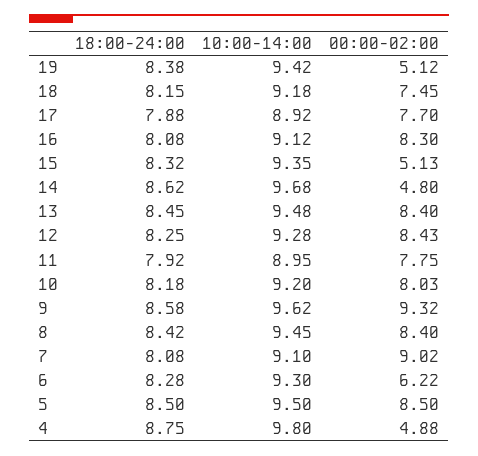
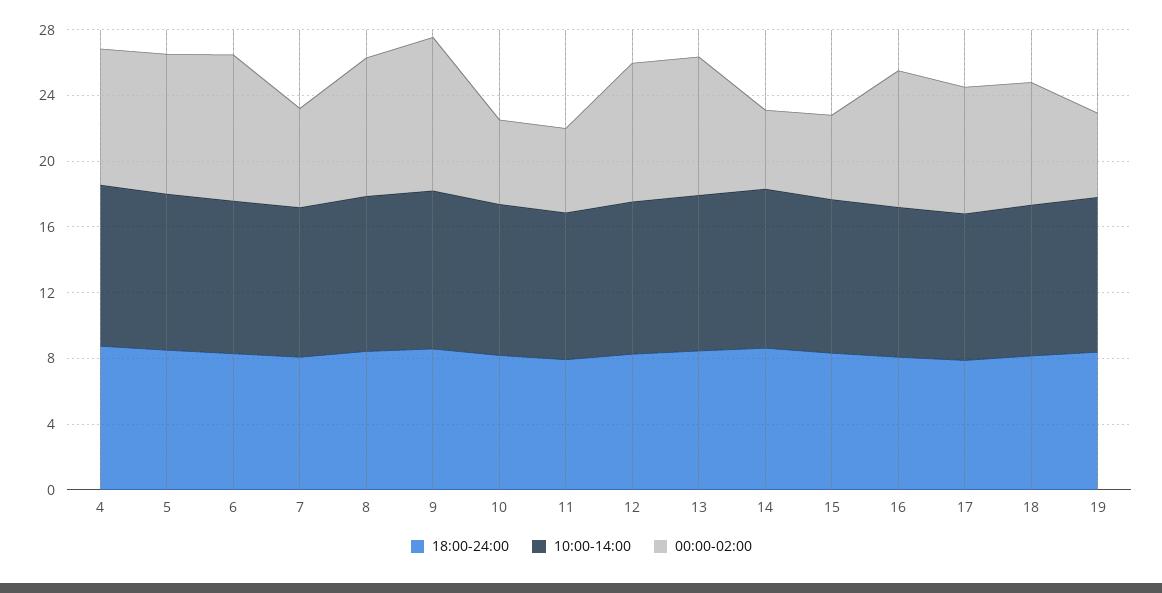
00:00-02:00, 11: 7.75 -> 5
00:00-02:00, 10: 8.03 -> 5
00:00-02:00, 7: 9.02 -> 6
00:00-02:00, 6: 6.22 -> 9
00:00-02:00, 4: 4.88 -> 8

